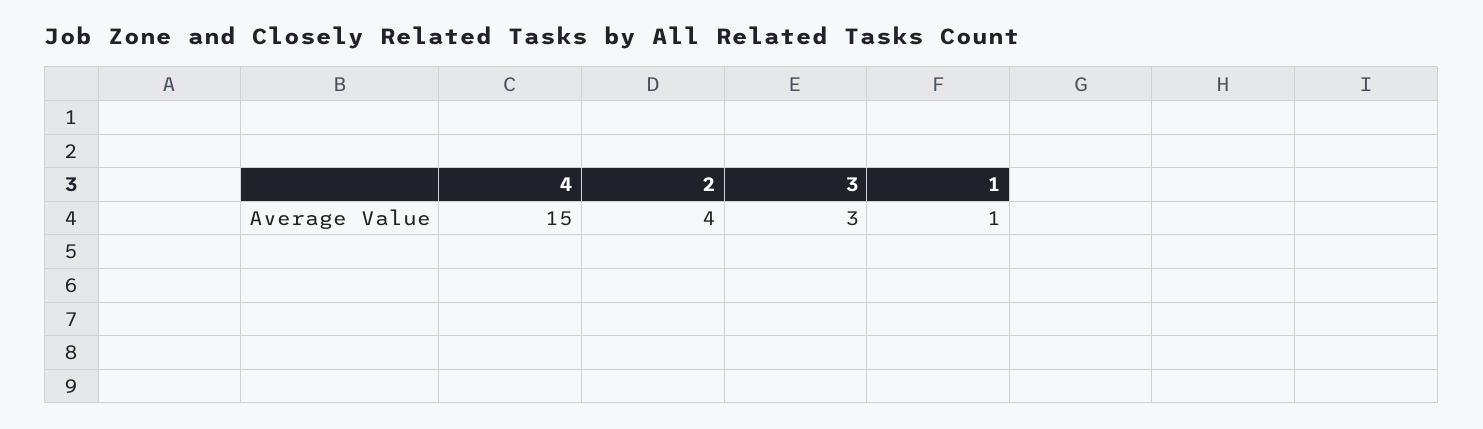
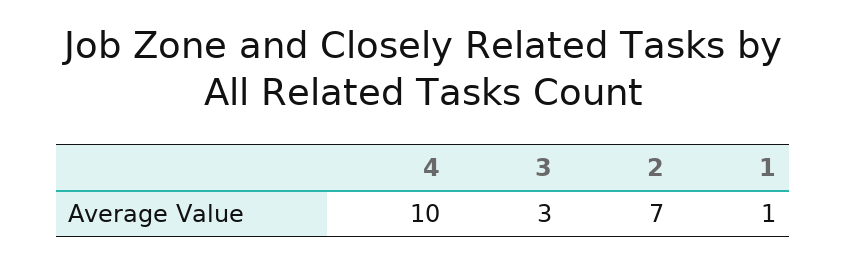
4: 15 -> 10
2: 4 -> 7

